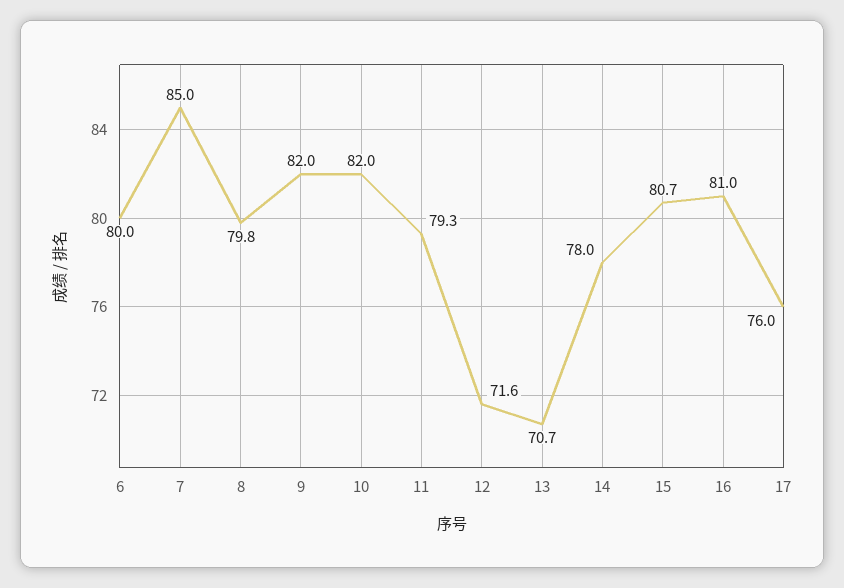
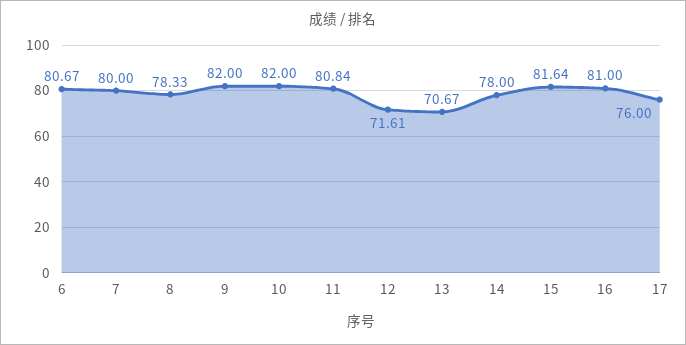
6: 80 -> 80.67
7: 85 -> 80
8: 79.8 -> 78.33
11: 79.3 -> 80.84
15: 80.7 -> 81.64

